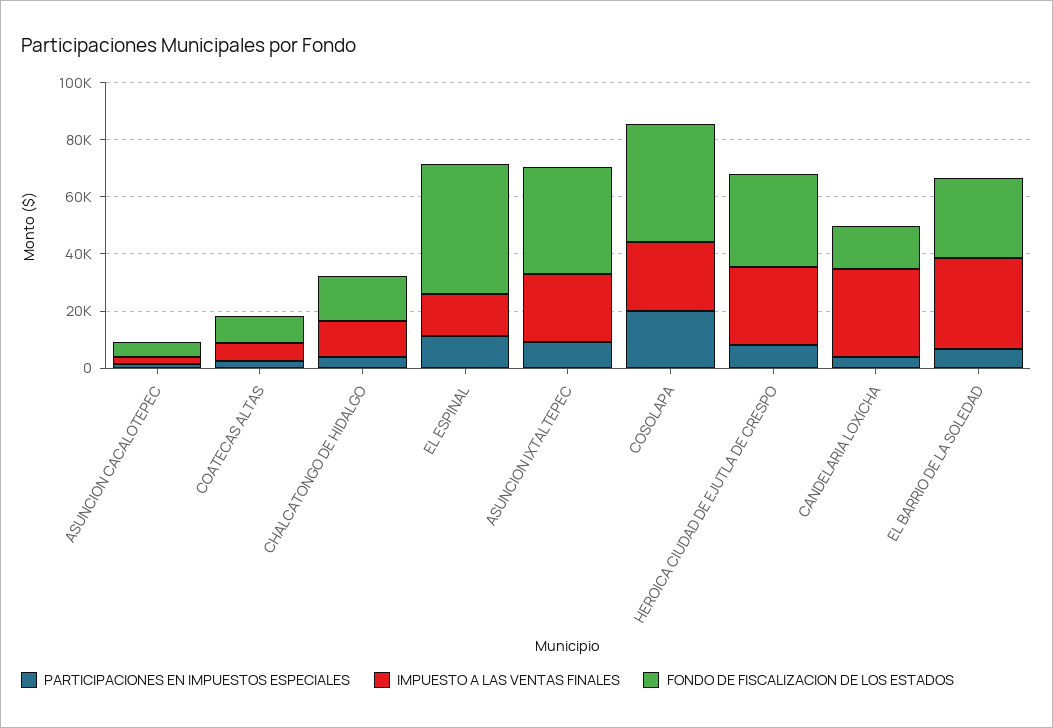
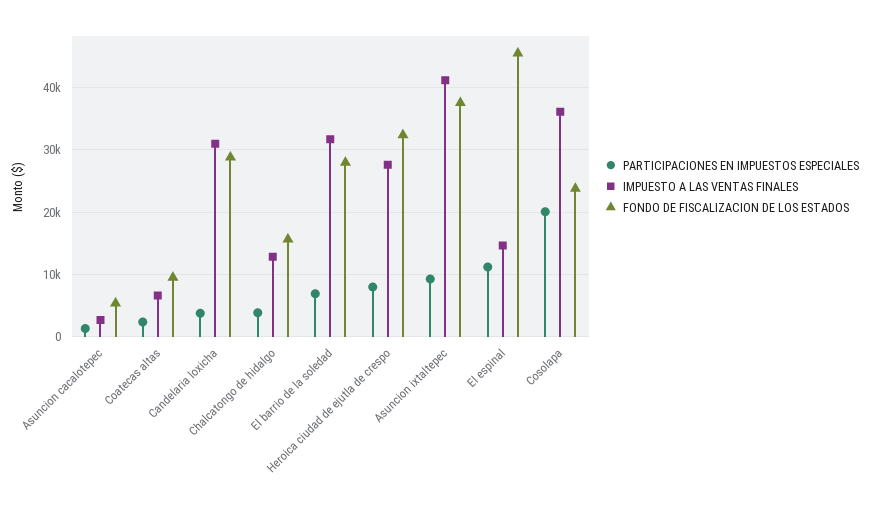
IMPUESTO A LAS VENTAS FINALES, ASUNCION IXTALTEPEC: 25000 -> 41000
IMPUESTO A LAS VENTAS FINALES, COSOLAPA: 25000 -> 36000
FONDO DE FISCALIZACION DE LOS ESTADOS, COSOLAPA: 40000 -> 24000
FONDO DE FISCALIZACION DE LOS ESTADOS, CANDELARIA LOXICHA: 15000 -> 29000

